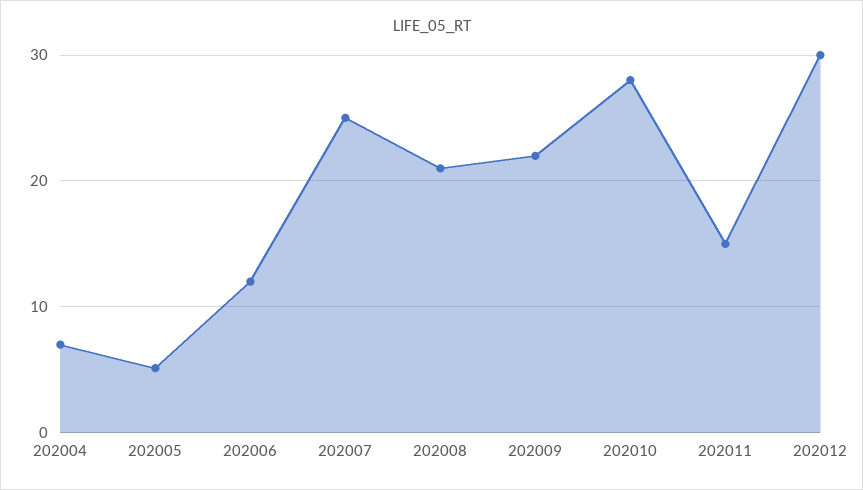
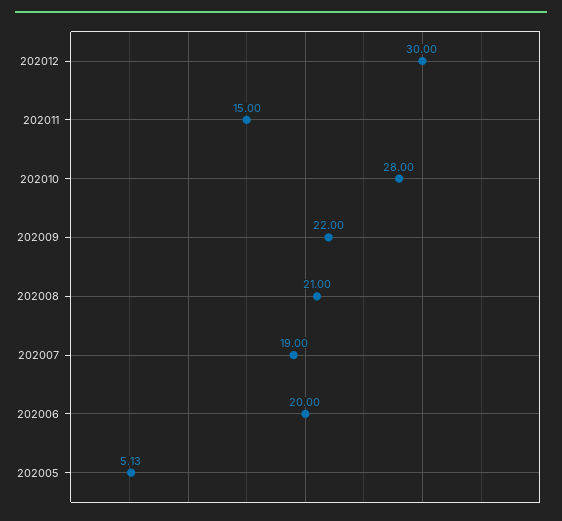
202004: 7 -> none
202006: 12 -> 20
202007: 25 -> 19

